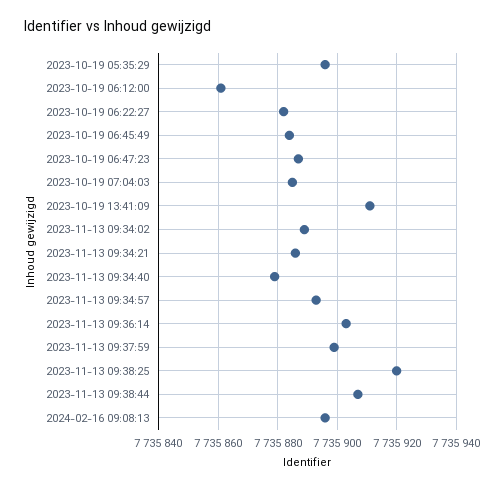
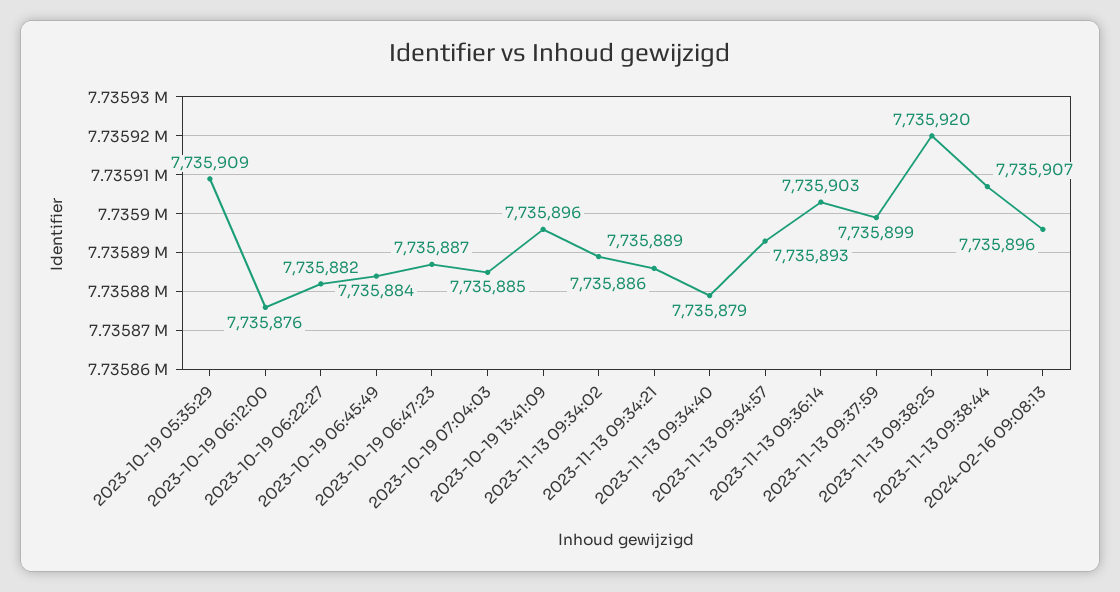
2023-10-19 05:35:29: 7735895 -> 7735909
2023-10-19 06:12:00: 7735860 -> 7735876
2023-10-19 13:41:09: 7735910 -> 7735896

